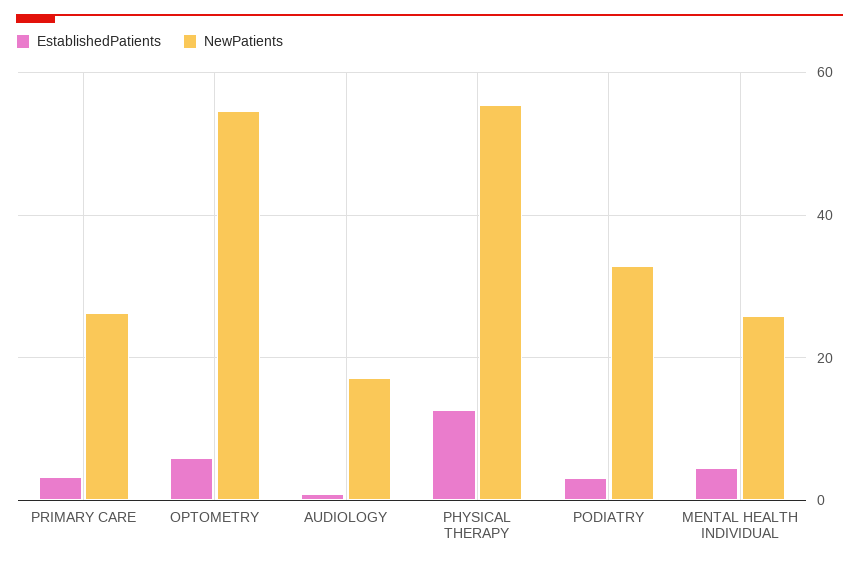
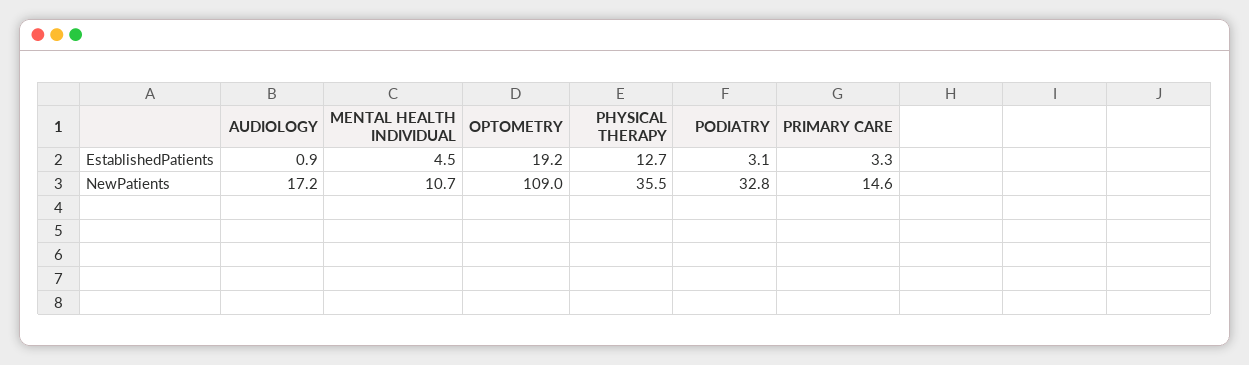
NewPatients, PRIMARY CARE: 26 -> 14.6
EstablishedPatients, OPTOMETRY: 6 -> 19.2
NewPatients, OPTOMETRY: 54 -> 109
NewPatients, PHYSICAL THERAPY: 56 -> 35.5
NewPatients, MENTAL HEALTH INDIVIDUAL: 26 -> 10.7

